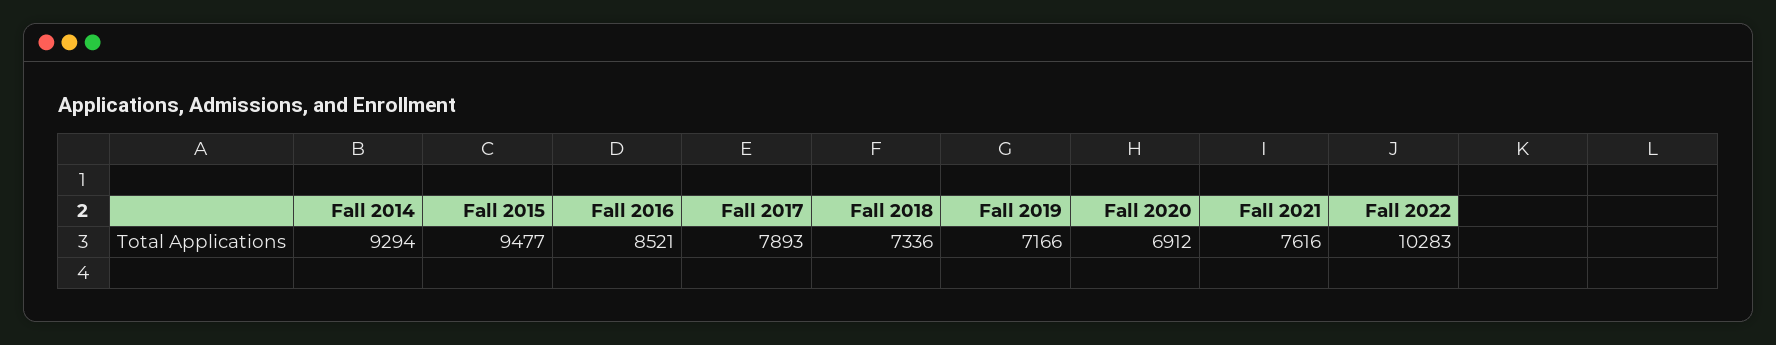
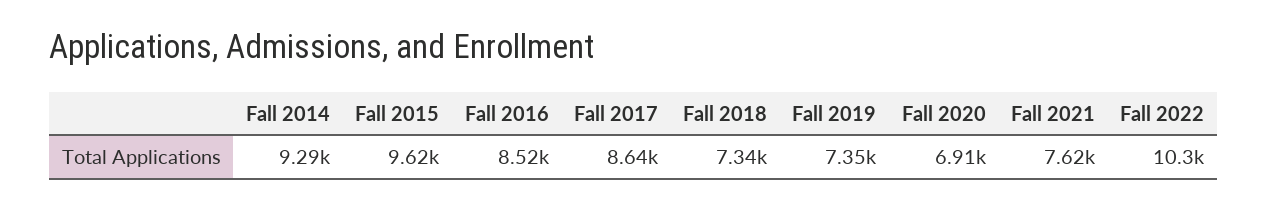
Fall 2015: 9477 -> 9620
Fall 2017: 7893 -> 8640
Fall 2019: 7166 -> 7350

